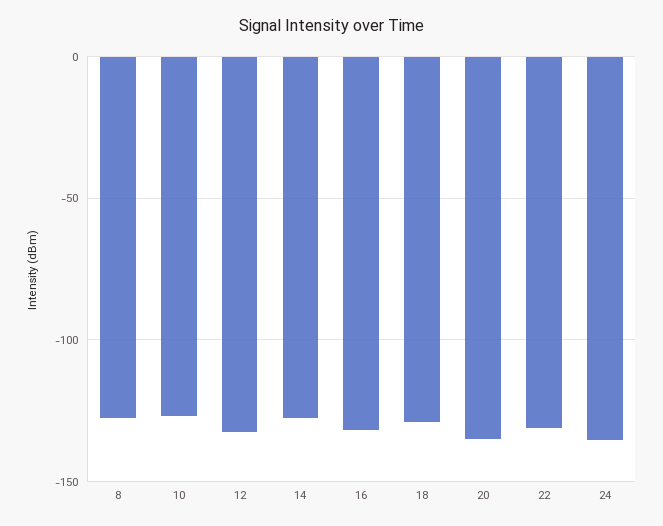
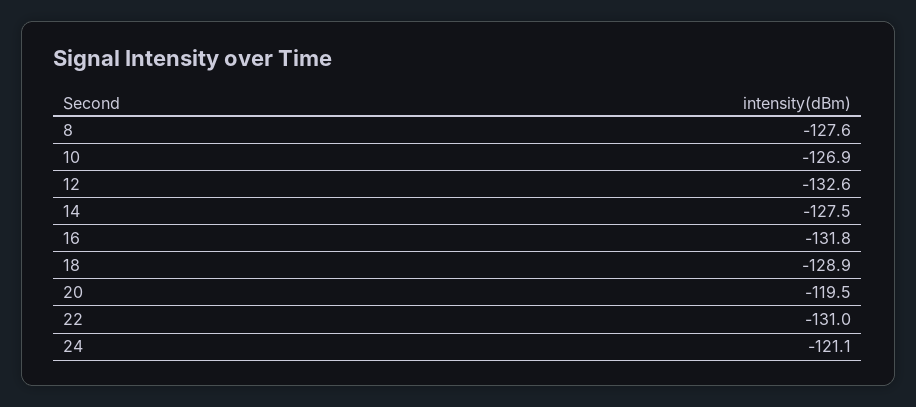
20: -135 -> -119.5
24: -135 -> -121.1

